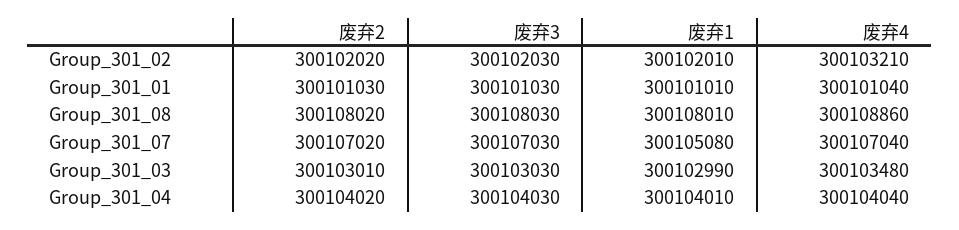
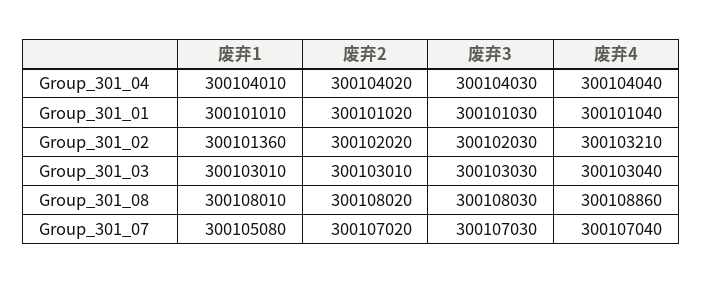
废弃1, Group_301_02: 300102010 -> 300101360
废弃2, Group_301_01: 300101030 -> 300101020
废弃1, Group_301_03: 300102990 -> 300103010
废弃4, Group_301_03: 300103480 -> 300103040

